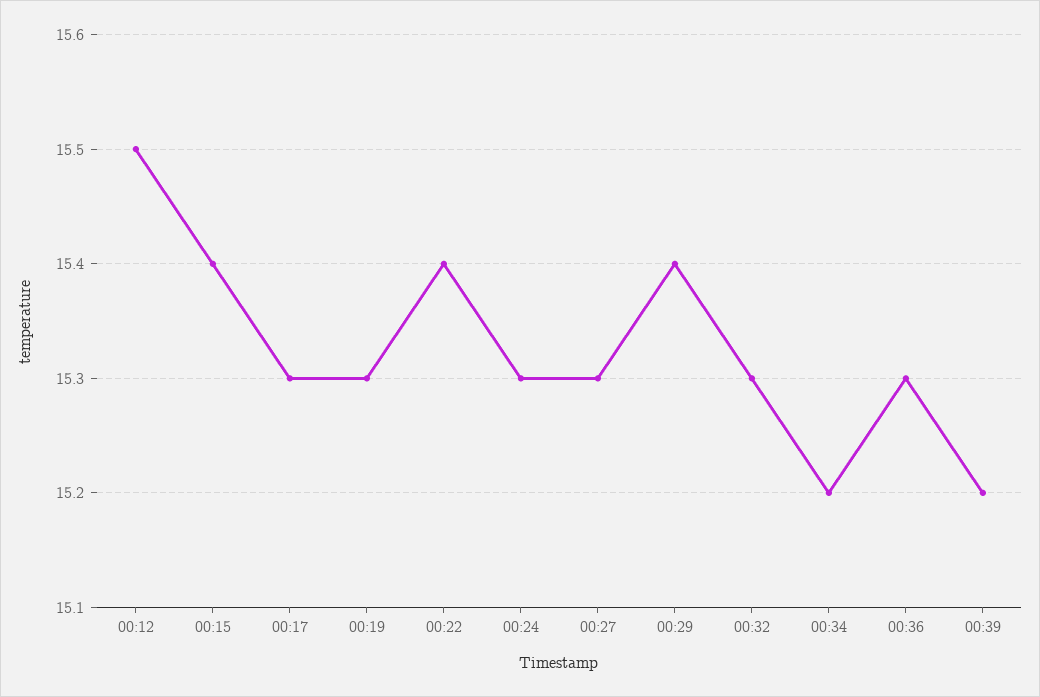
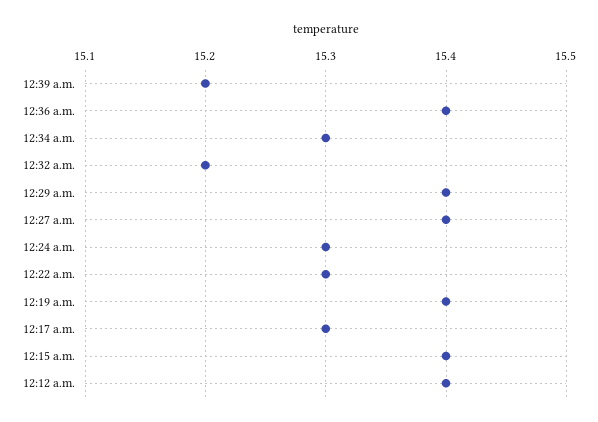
00:12: 15.5 -> 15.4
00:19: 15.3 -> 15.4
00:22: 15.4 -> 15.3
00:27: 15.3 -> 15.4
00:32: 15.3 -> 15.2
00:34: 15.2 -> 15.3
00:36: 15.3 -> 15.4

